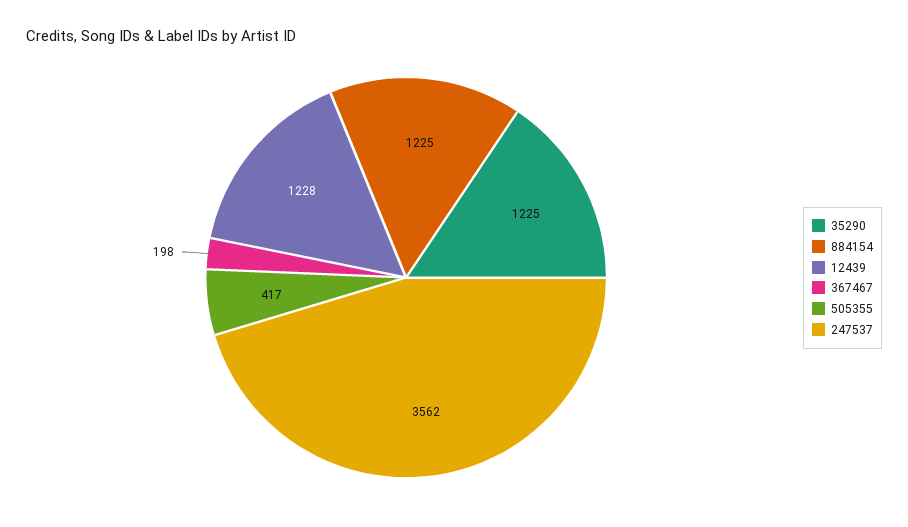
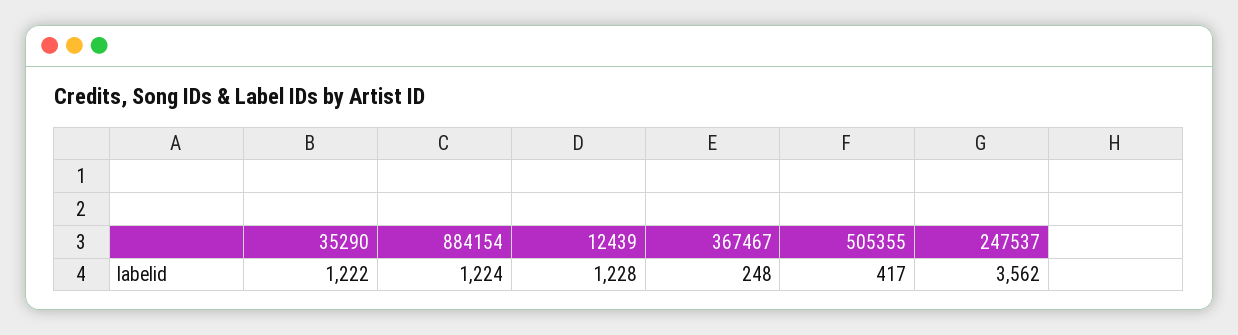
35290: 1225 -> 1222
884154: 1225 -> 1224
367467: 198 -> 248

